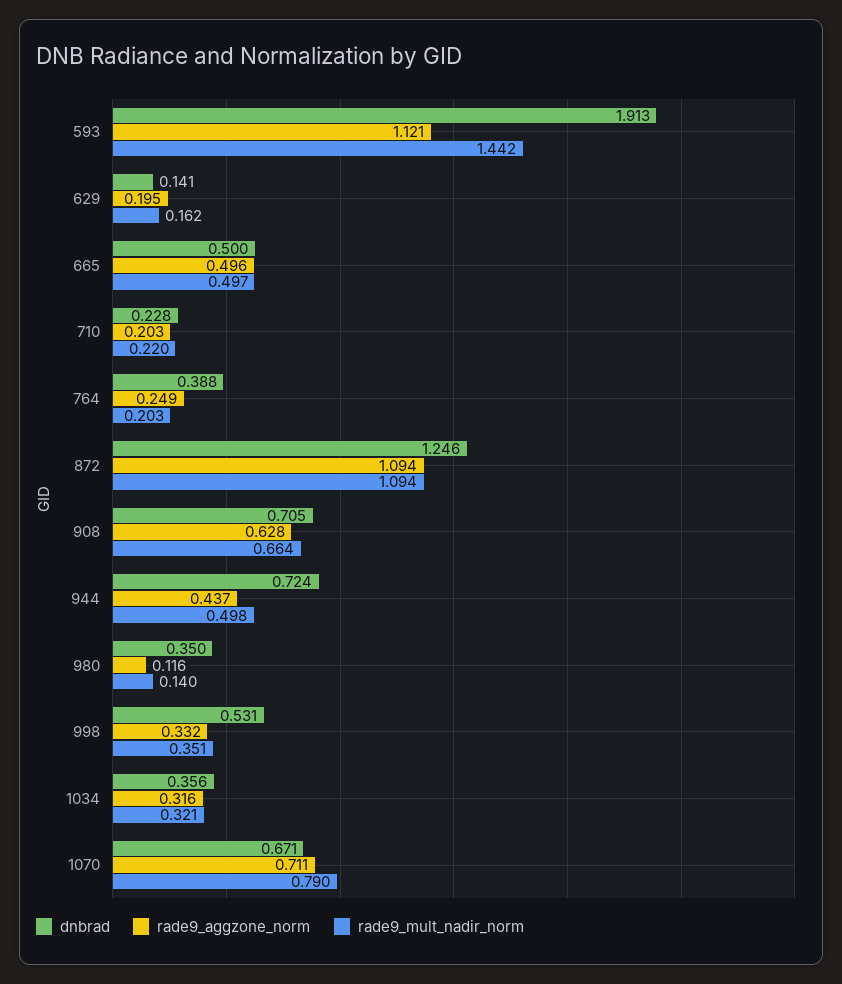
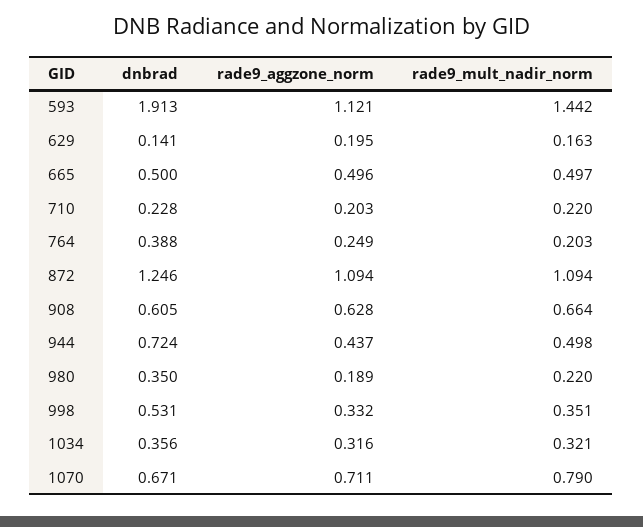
rade9_mult_nadir_norm, 629: 0.162 -> 0.163
dnbrad, 908: 0.705 -> 0.605
rade9_aggzone_norm, 980: 0.116 -> 0.189
rade9_mult_nadir_norm, 980: 0.14 -> 0.22

